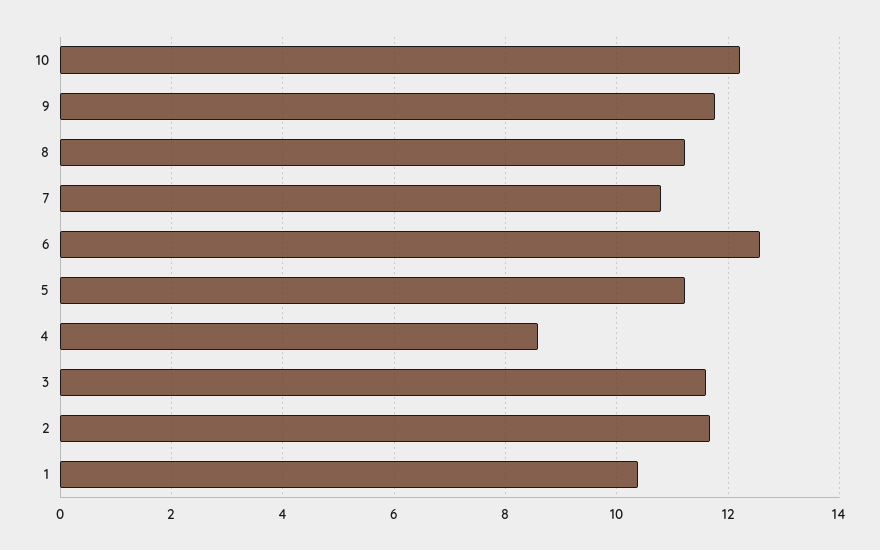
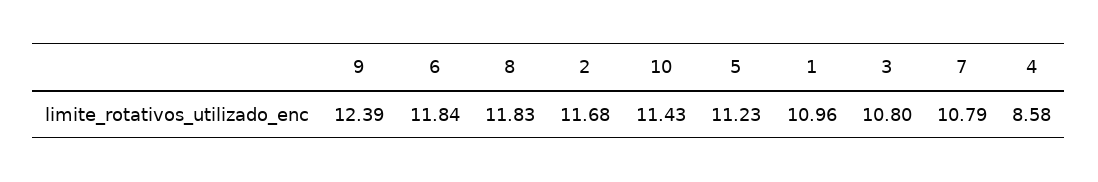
10: 12.2 -> 11.43
9: 11.8 -> 12.39
8: 11.2 -> 11.83
6: 12.6 -> 11.84
3: 11.6 -> 10.8
1: 10.4 -> 10.96

